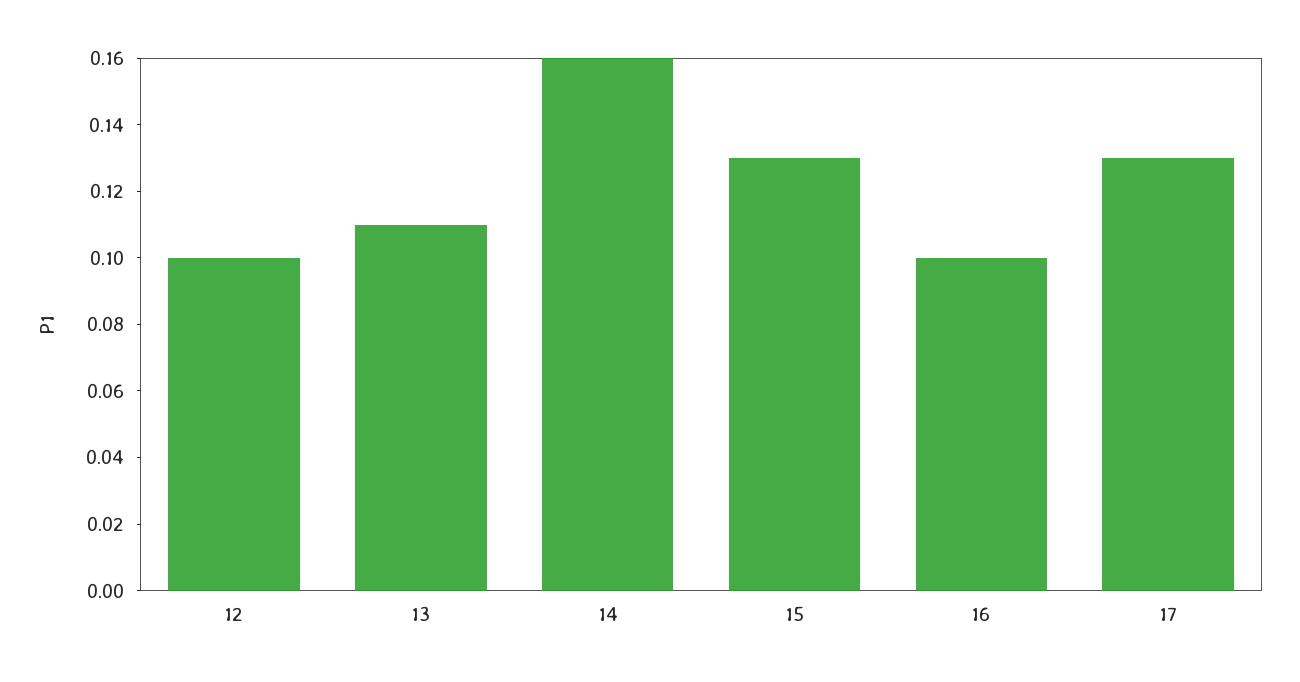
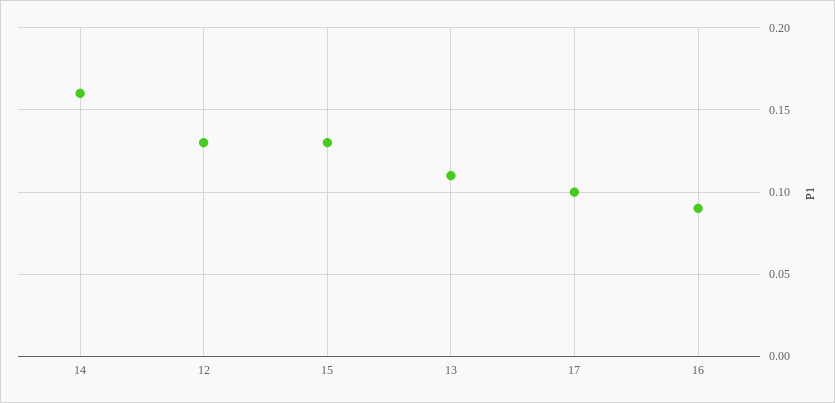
12: 0.1 -> 0.13
16: 0.1 -> 0.09
17: 0.13 -> 0.1

